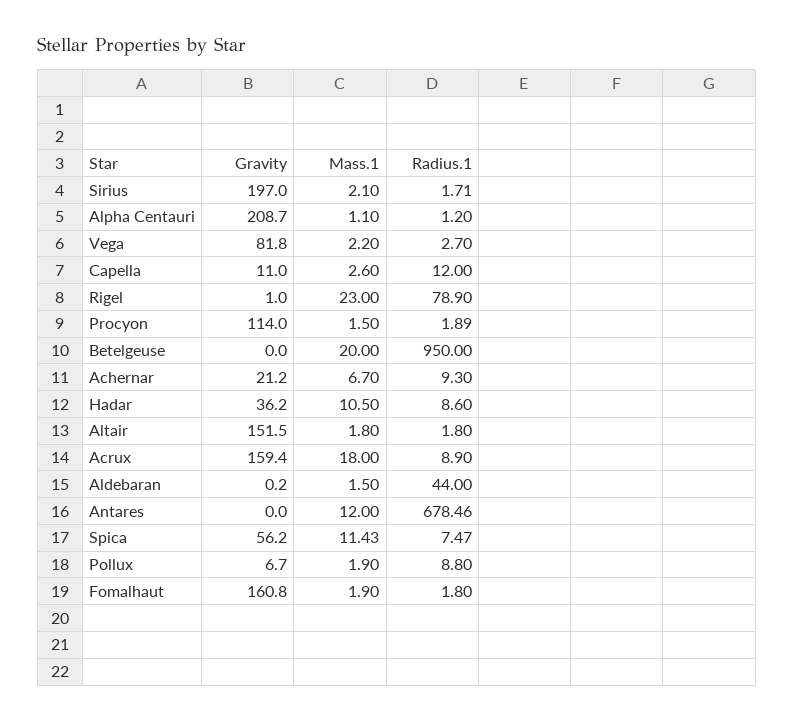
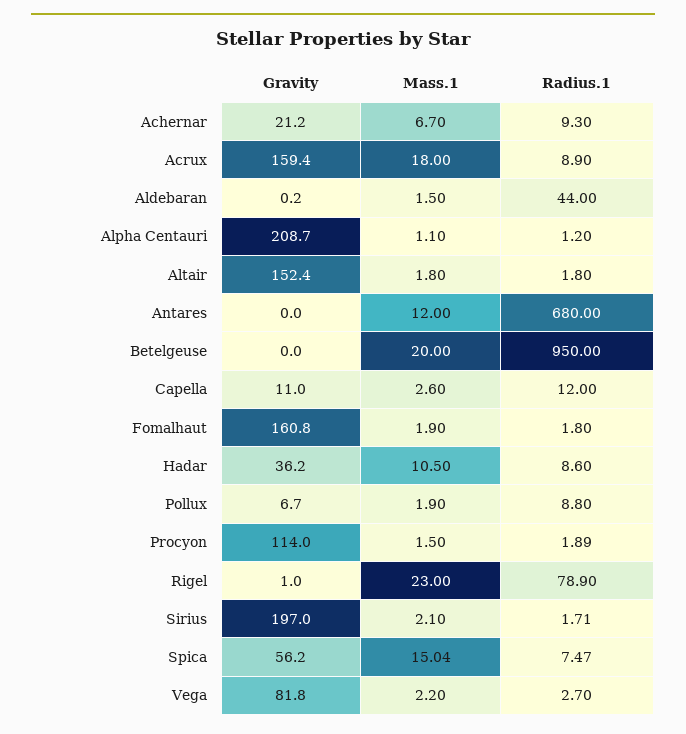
Gravity, Altair: 151.5 -> 152.4
Radius.1, Antares: 678.46 -> 680
Mass.1, Spica: 11.43 -> 15.04

